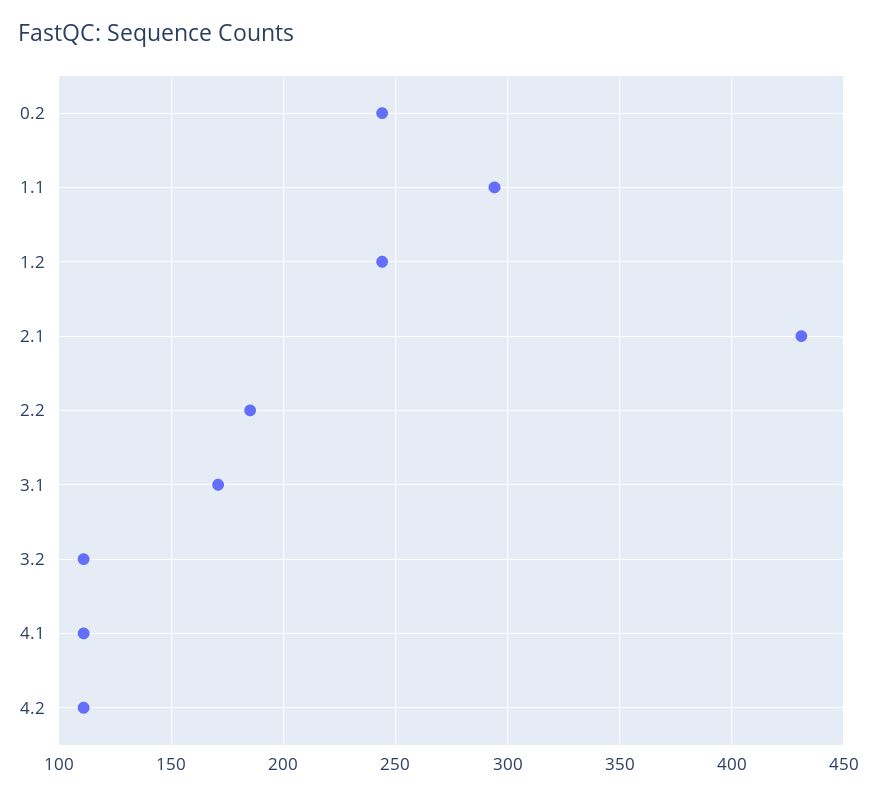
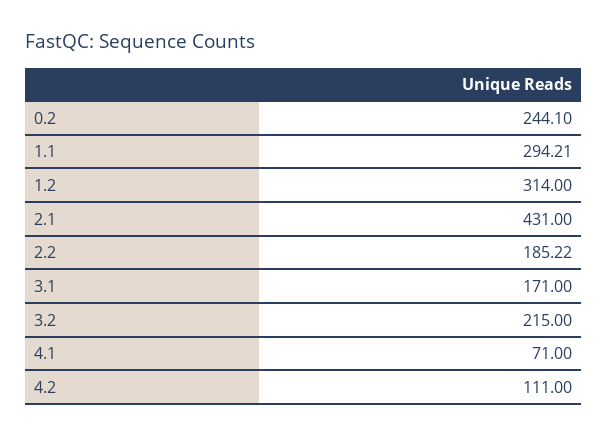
1.2: 245 -> 314
3.2: 110 -> 215
4.1: 110 -> 71

